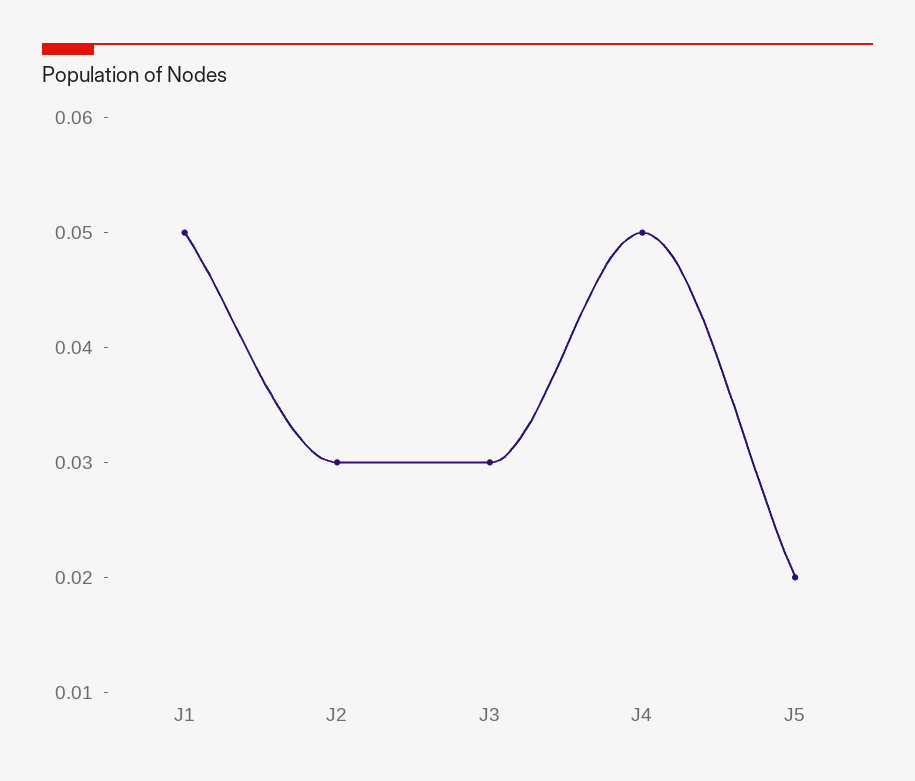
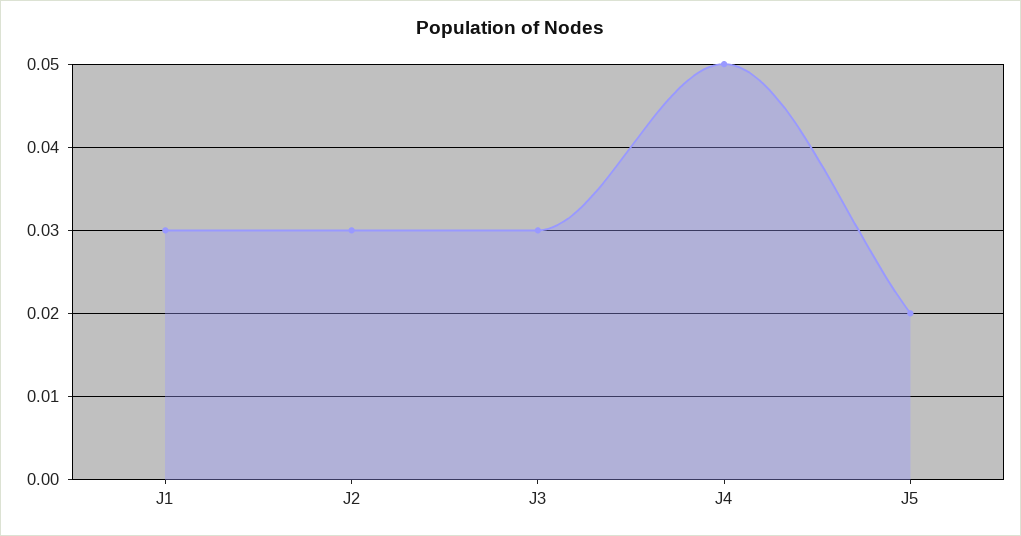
J1: 0.05 -> 0.03

